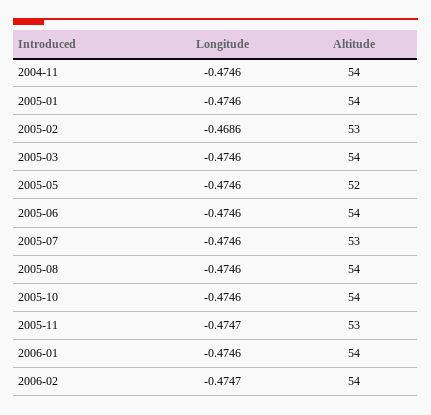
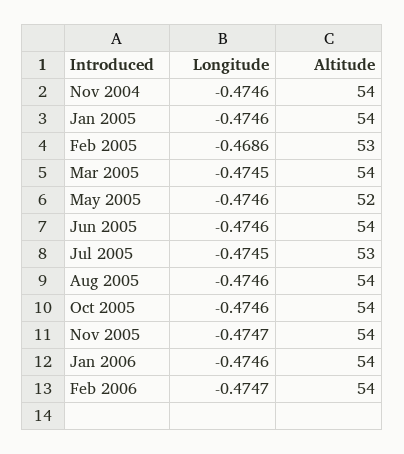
Longitude, 2005-03: -0.4746 -> -0.4745
Longitude, 2005-07: -0.4746 -> -0.4745
Altitude, 2005-11: 53 -> 54

